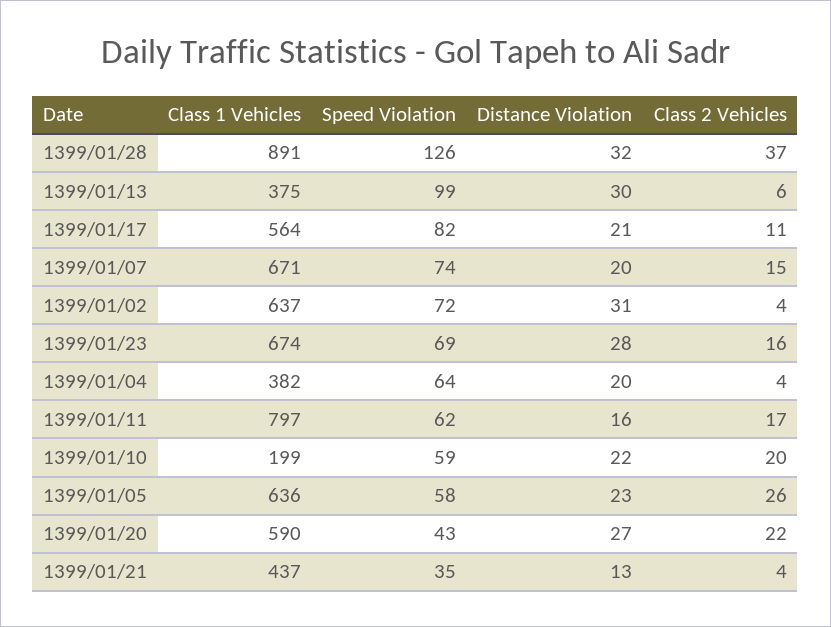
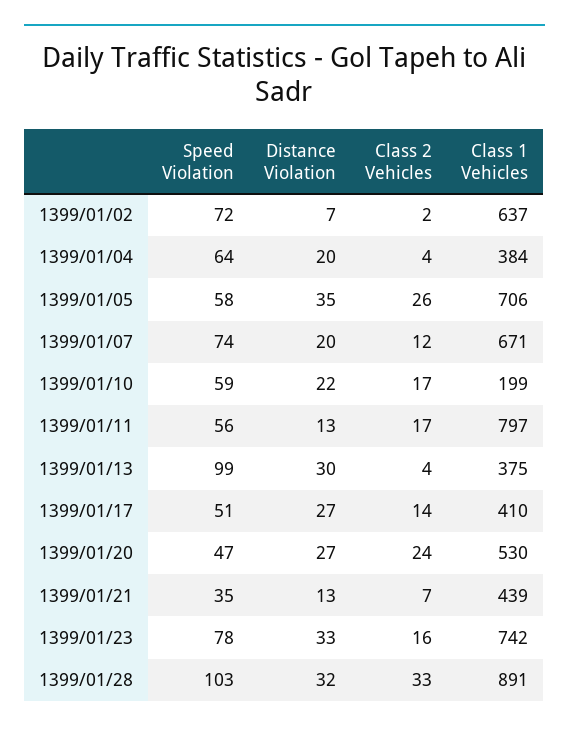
Speed Violation, 1399/01/28: 126 -> 103
Class 2 Vehicles, 1399/01/28: 37 -> 33
Class 2 Vehicles, 1399/01/13: 6 -> 4
Class 1 Vehicles, 1399/01/17: 564 -> 410
Speed Violation, 1399/01/17: 82 -> 51
Distance Violation, 1399/01/17: 21 -> 27
Class 2 Vehicles, 1399/01/17: 11 -> 14
Class 2 Vehicles, 1399/01/07: 15 -> 12
Distance Violation, 1399/01/02: 31 -> 7
Class 2 Vehicles, 1399/01/02: 4 -> 2
Class 1 Vehicles, 1399/01/23: 674 -> 742
Speed Violation, 1399/01/23: 69 -> 78
Distance Violation, 1399/01/23: 28 -> 33
Class 1 Vehicles, 1399/01/04: 382 -> 384
Speed Violation, 1399/01/11: 62 -> 56
Distance Violation, 1399/01/11: 16 -> 13
Class 2 Vehicles, 1399/01/10: 20 -> 17
Class 1 Vehicles, 1399/01/05: 636 -> 706
Distance Violation, 1399/01/05: 23 -> 35
Class 1 Vehicles, 1399/01/20: 590 -> 530
Speed Violation, 1399/01/20: 43 -> 47
Class 2 Vehicles, 1399/01/20: 22 -> 24
Class 1 Vehicles, 1399/01/21: 437 -> 439
Class 2 Vehicles, 1399/01/21: 4 -> 7

